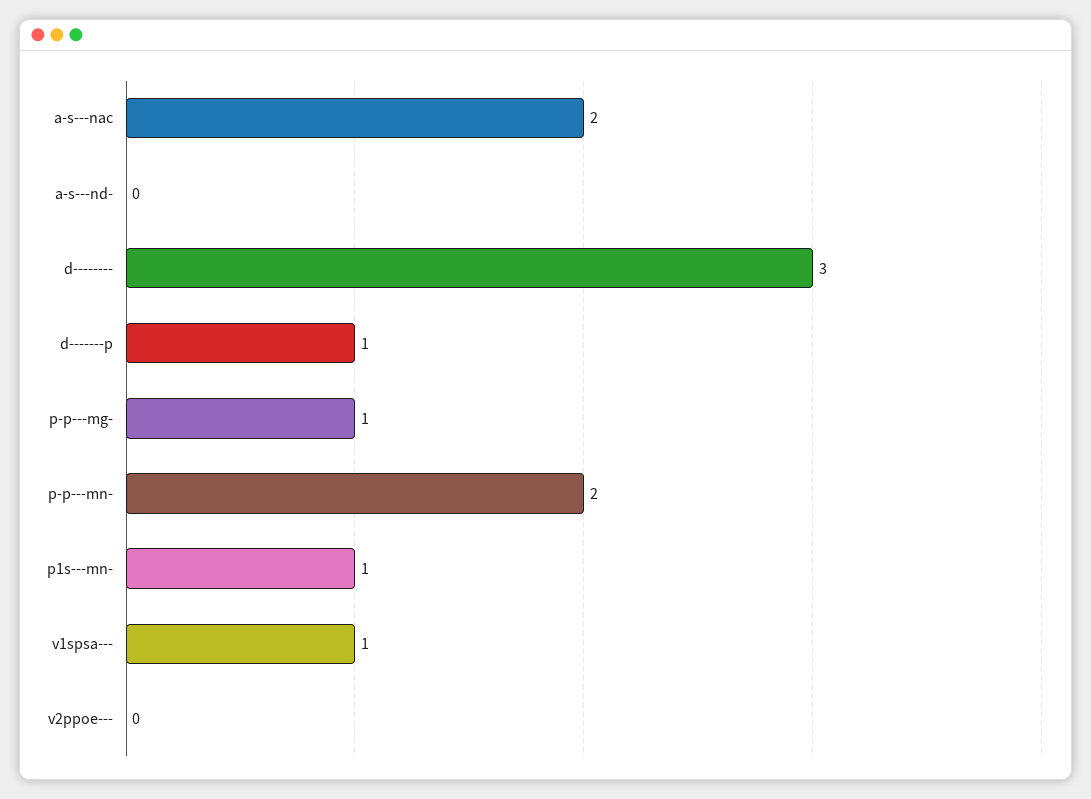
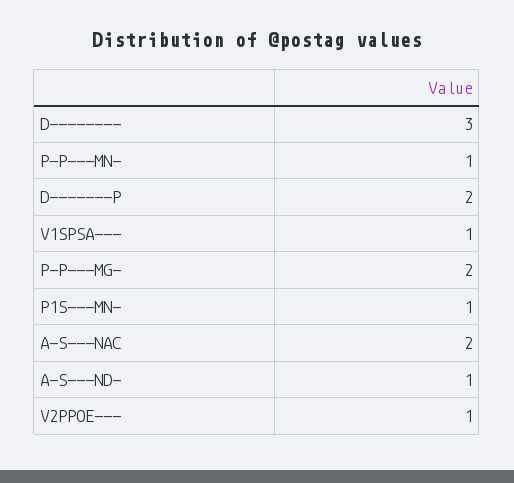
a-s---nd-: 0 -> 1
d-------p: 1 -> 2
p-p---mg-: 1 -> 2
p-p---mn-: 2 -> 1
v2ppoe---: 0 -> 1

